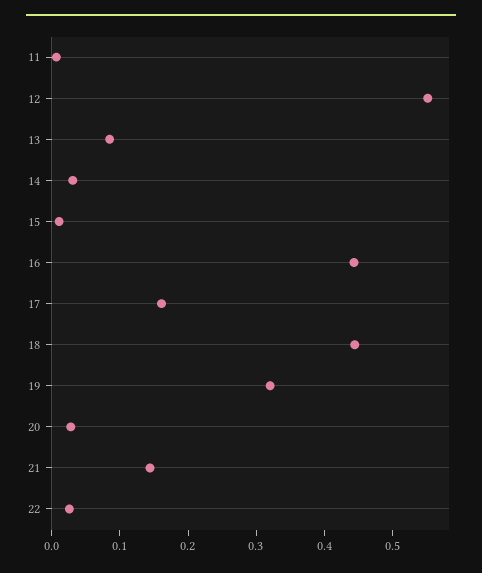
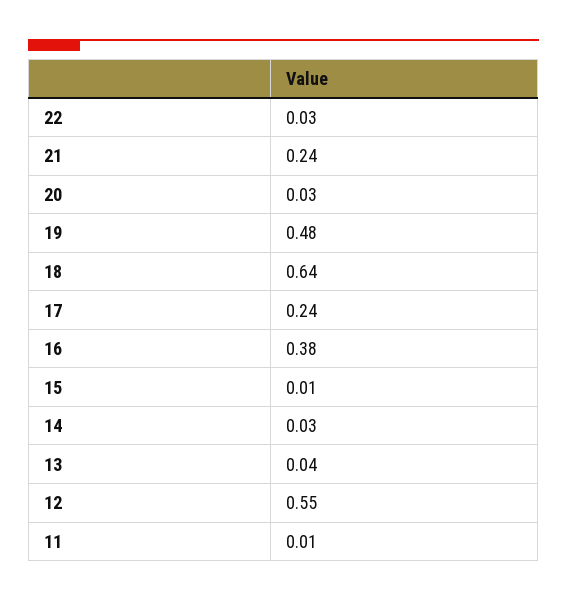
13: 0.08 -> 0.04
16: 0.44 -> 0.38
17: 0.16 -> 0.24
18: 0.44 -> 0.64
19: 0.32 -> 0.48
21: 0.14 -> 0.24

